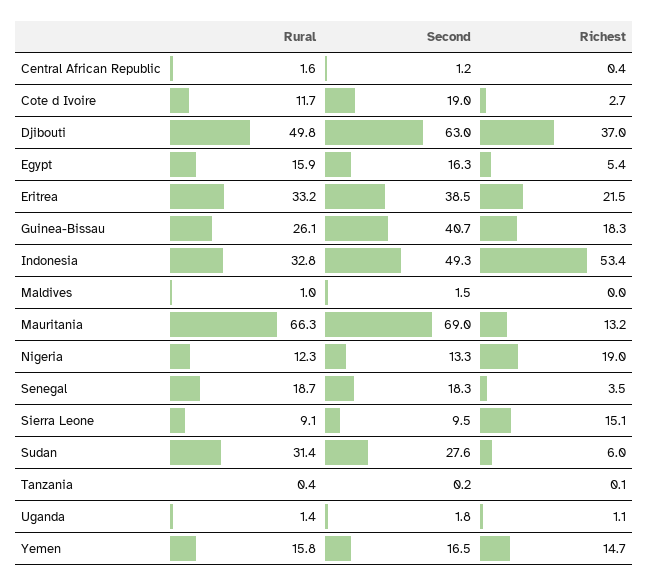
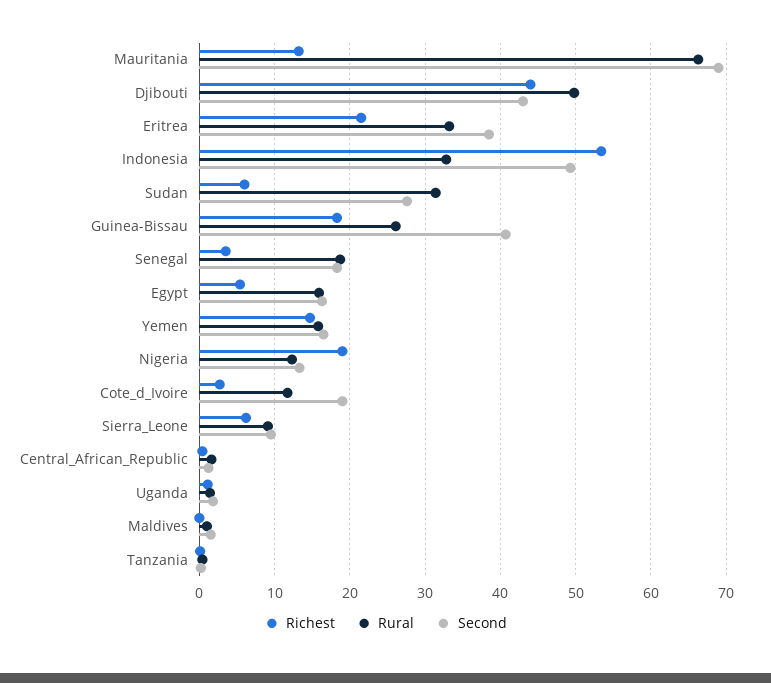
Second, Djibouti: 63 -> 43
Richest, Djibouti: 37 -> 44
Richest, Sierra Leone: 15.1 -> 6

